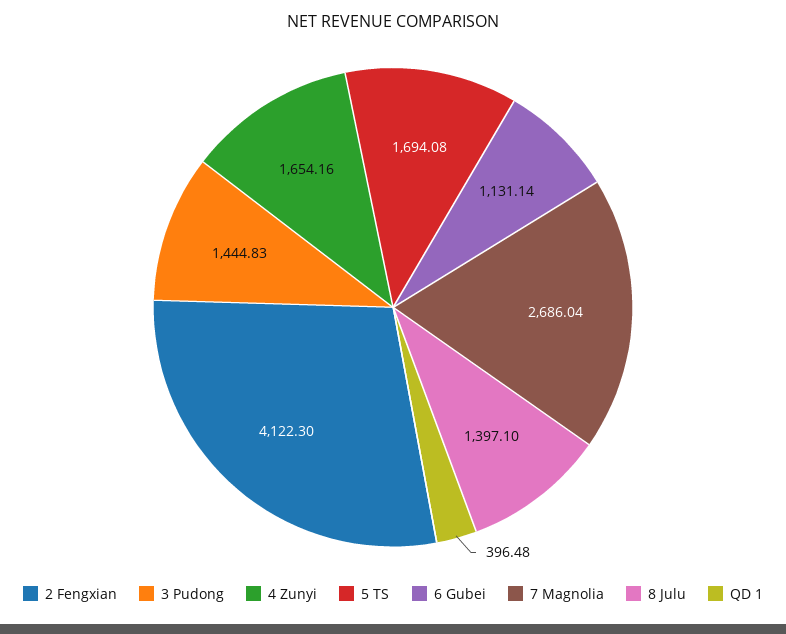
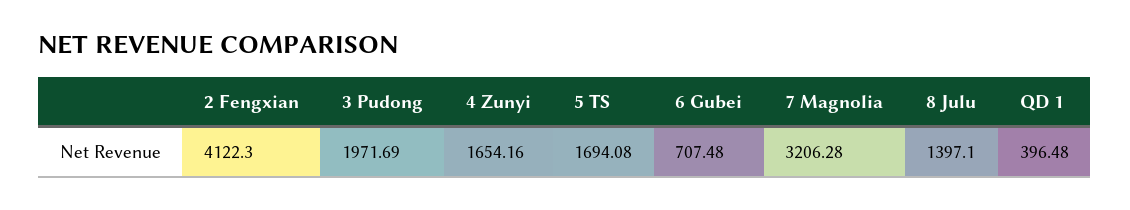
3 Pudong: 1444.83 -> 1971.69
6 Gubei: 1131.14 -> 707.48
7 Magnolia: 2686.04 -> 3206.28

